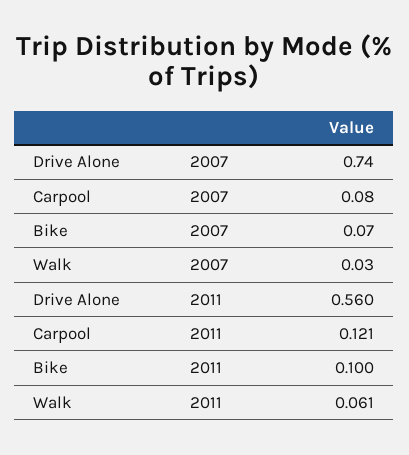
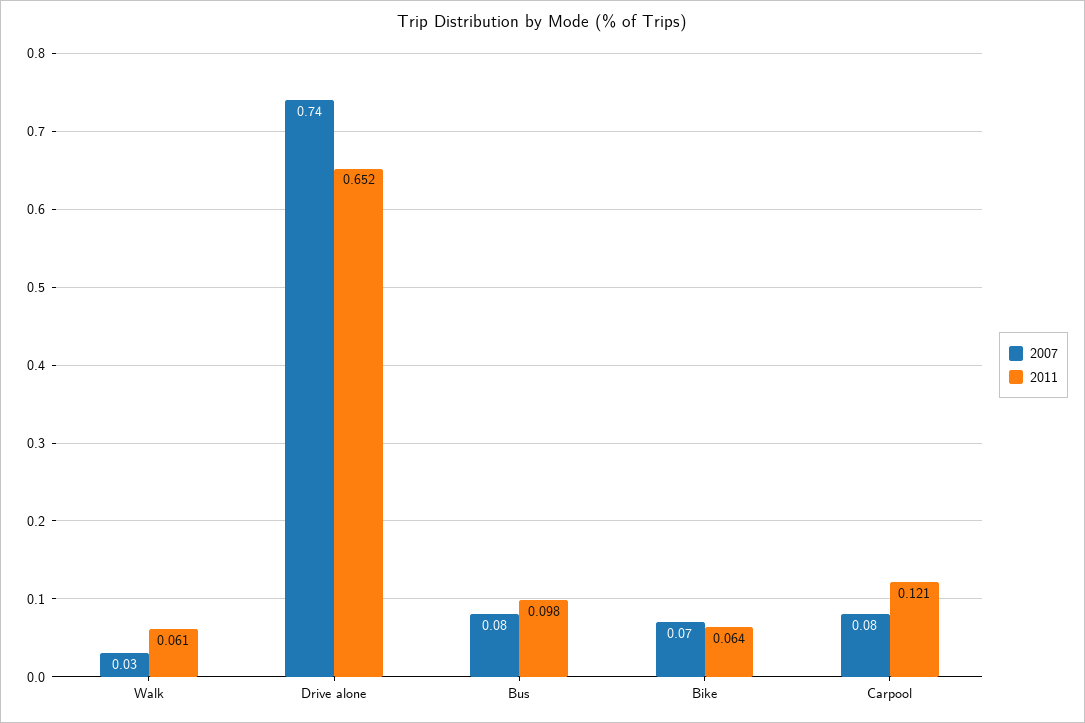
2011, Drive Alone: 0.56 -> 0.652
2011, Bike: 0.1 -> 0.064
2007, Bus: none -> 0.08
2011, Bus: none -> 0.098

